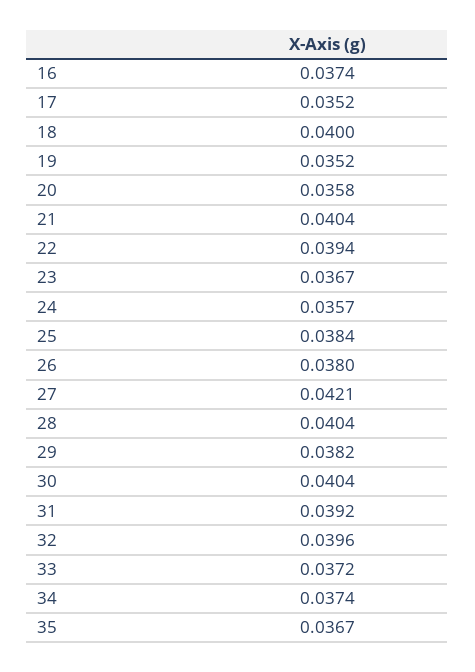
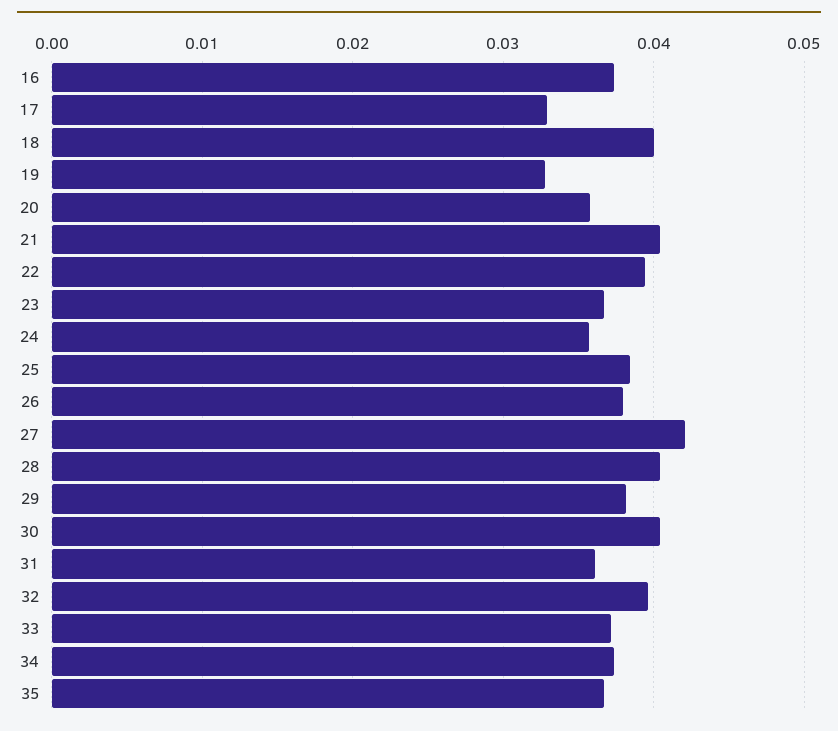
17: 0.0352 -> 0.033
19: 0.0352 -> 0.033
31: 0.0392 -> 0.036

